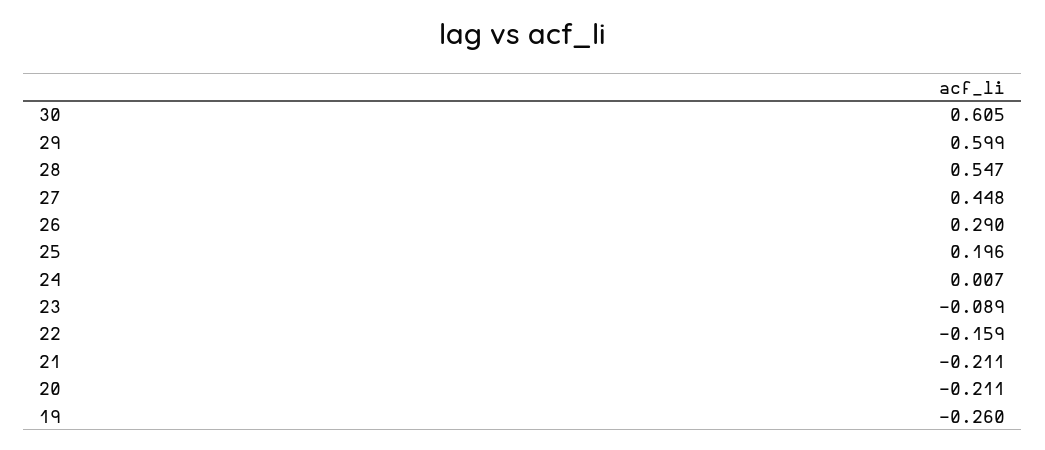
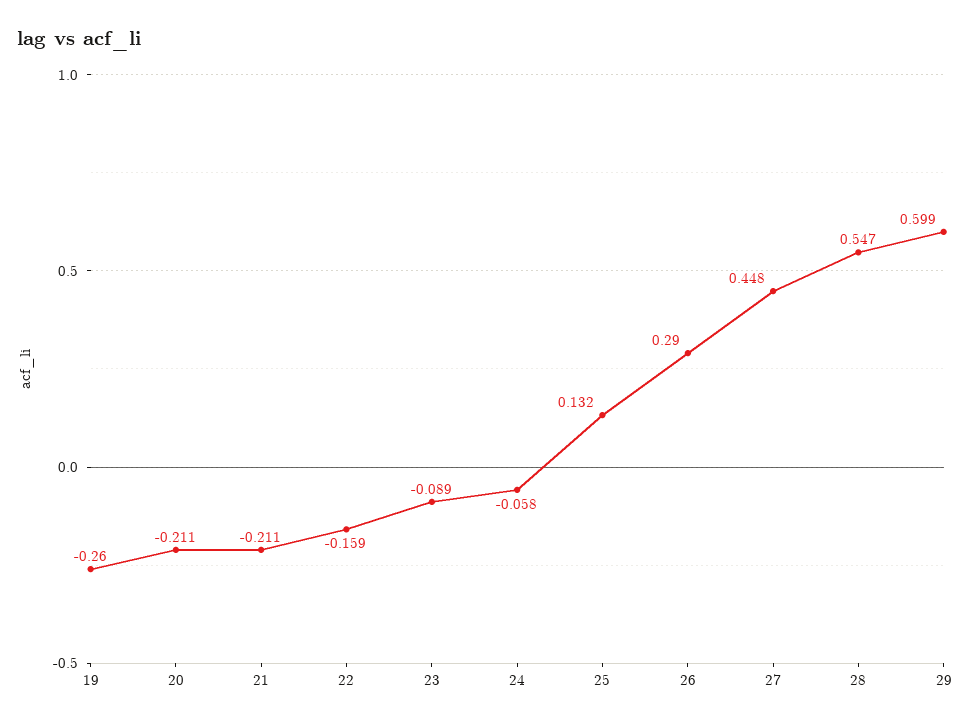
30: 0.605 -> none
25: 0.196 -> 0.132
24: 0.007 -> -0.058

